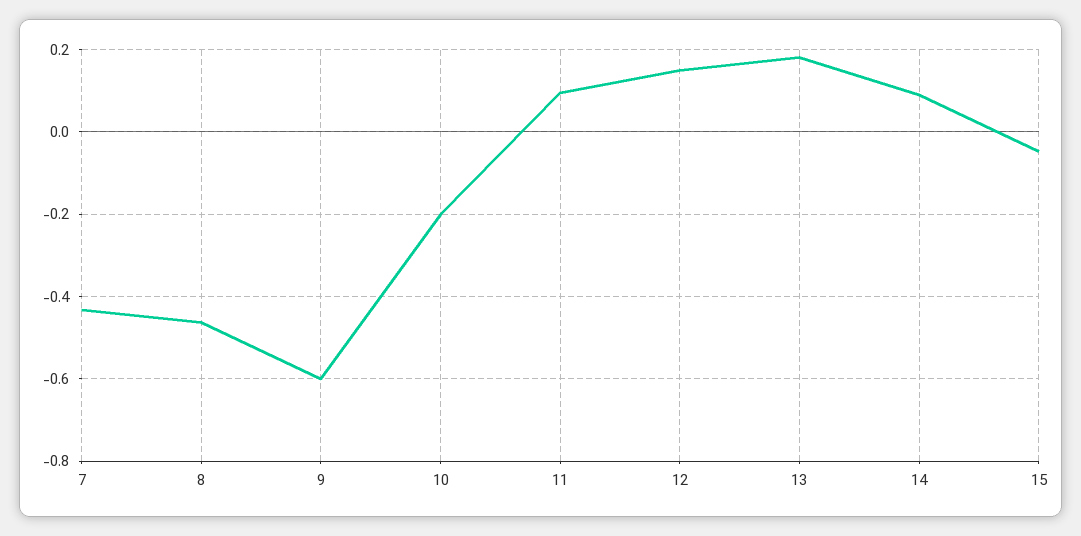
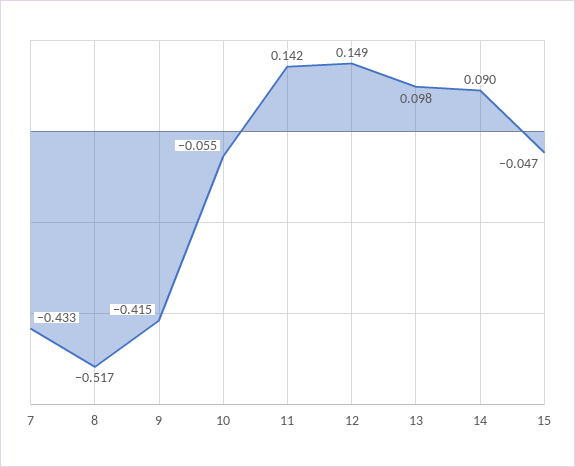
8: -0.46 -> -0.517
9: -0.6 -> -0.415
10: -0.2 -> -0.055
11: 0.1 -> 0.142
13: 0.18 -> 0.098

